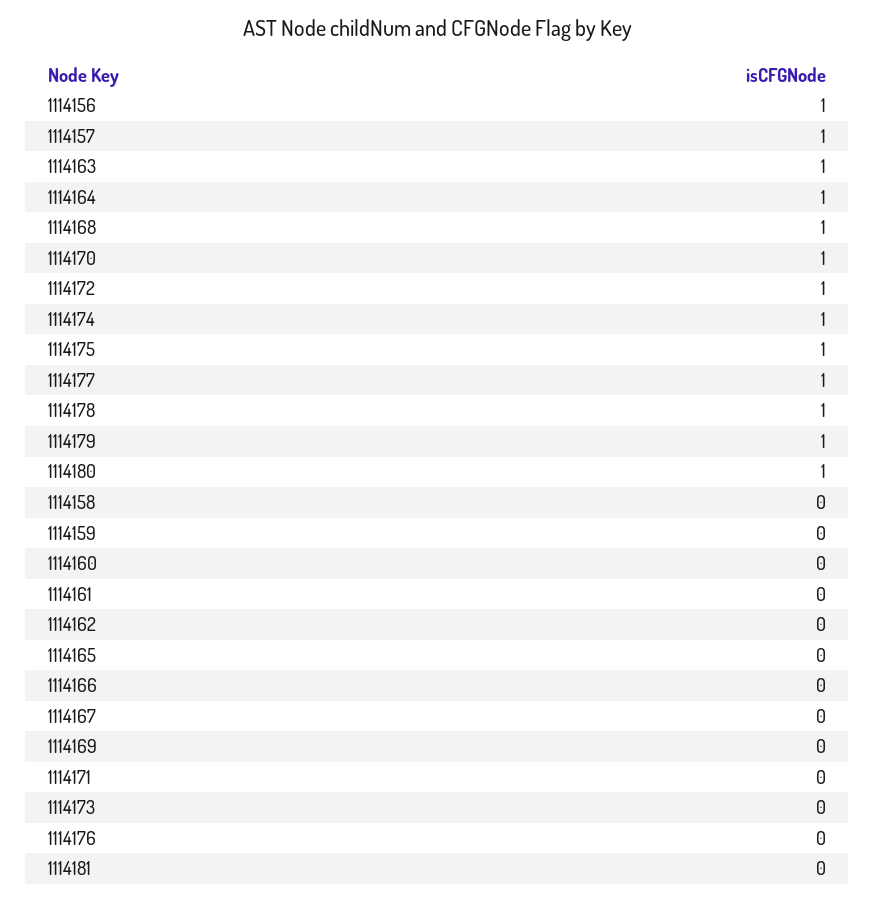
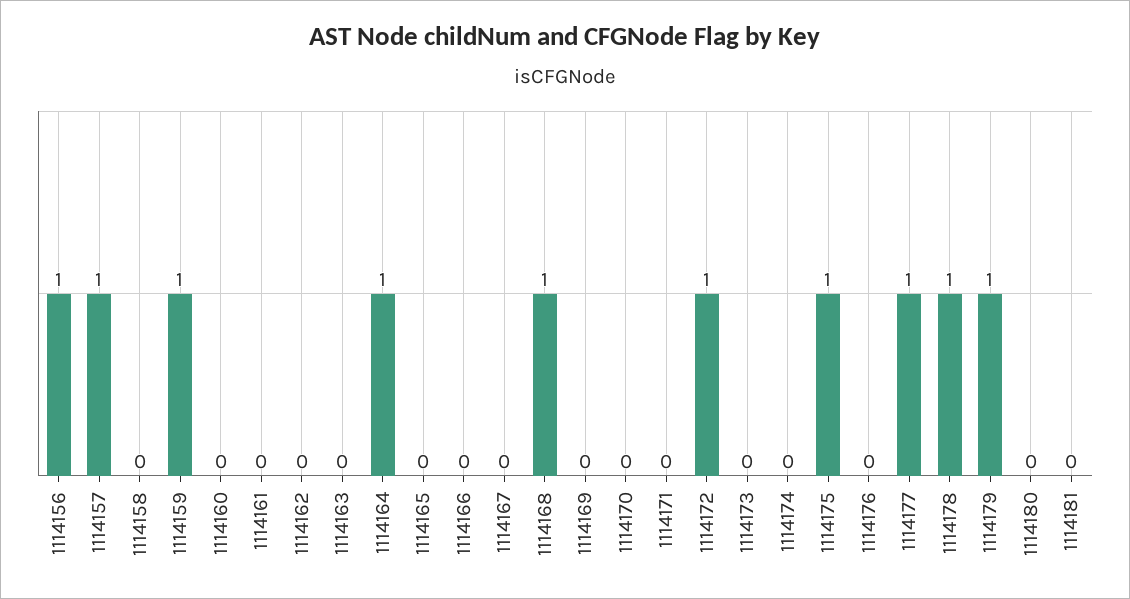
1114163: 1 -> 0
1114170: 1 -> 0
1114174: 1 -> 0
1114180: 1 -> 0
1114159: 0 -> 1

